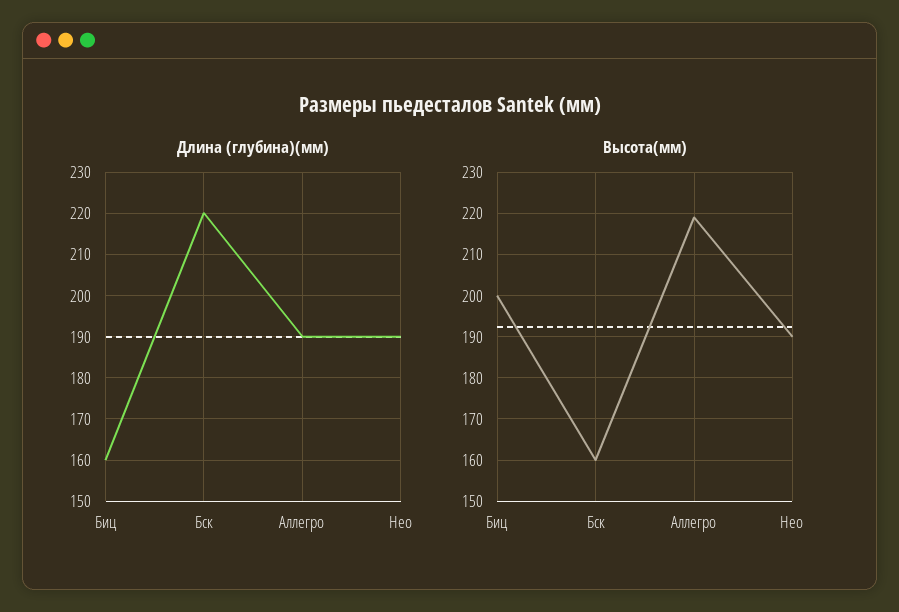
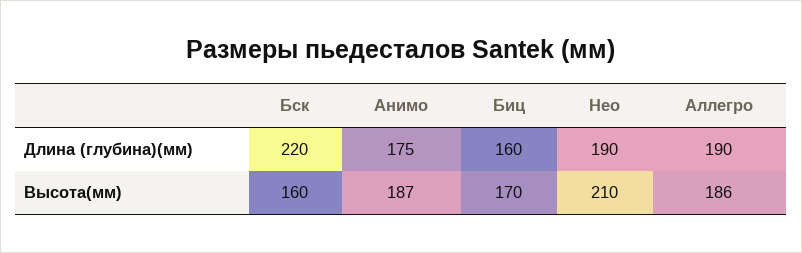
Высота(мм), Биц: 200 -> 170
Высота(мм), Аллегро: 220 -> 186
Высота(мм), Нео: 190 -> 210
Длина (глубина)(мм), Анимо: none -> 175
Высота(мм), Анимо: none -> 187

